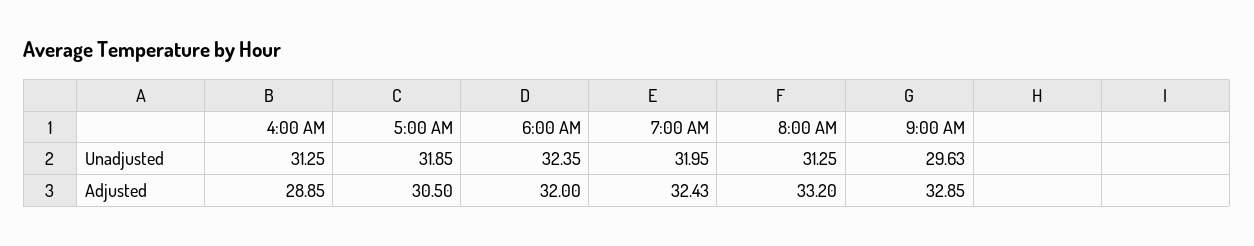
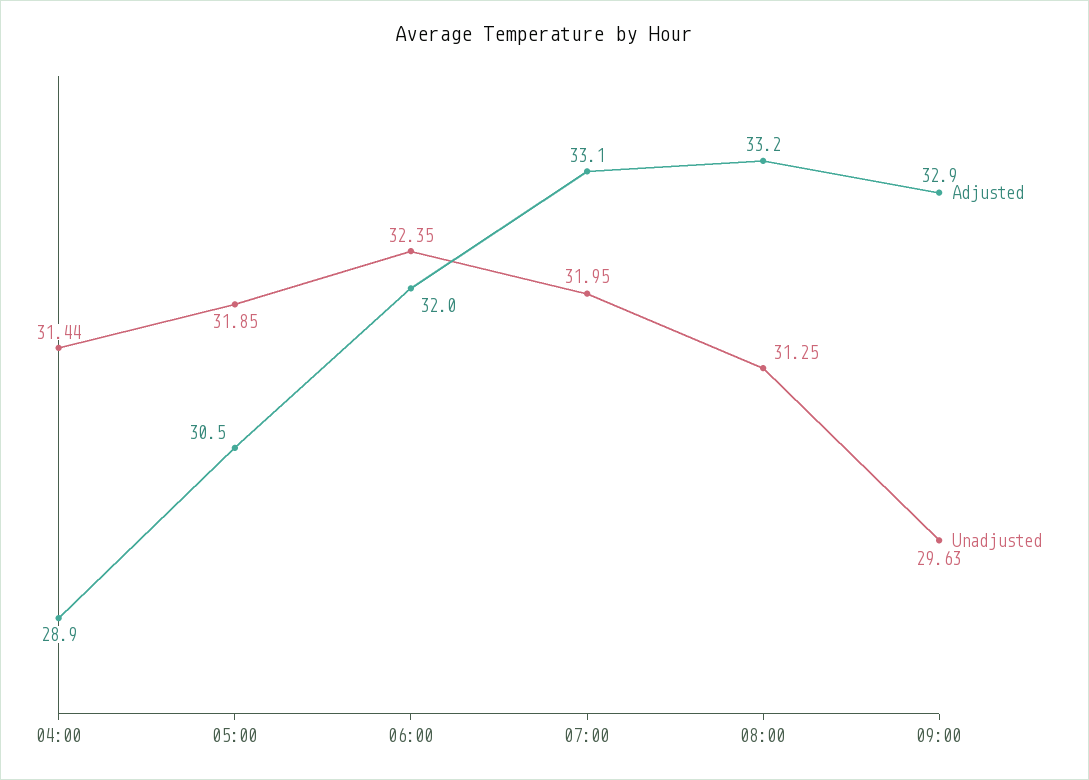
Unadjusted, 4:00 AM: 31.25 -> 31.44
Adjusted, 7:00 AM: 32.43 -> 33.1

